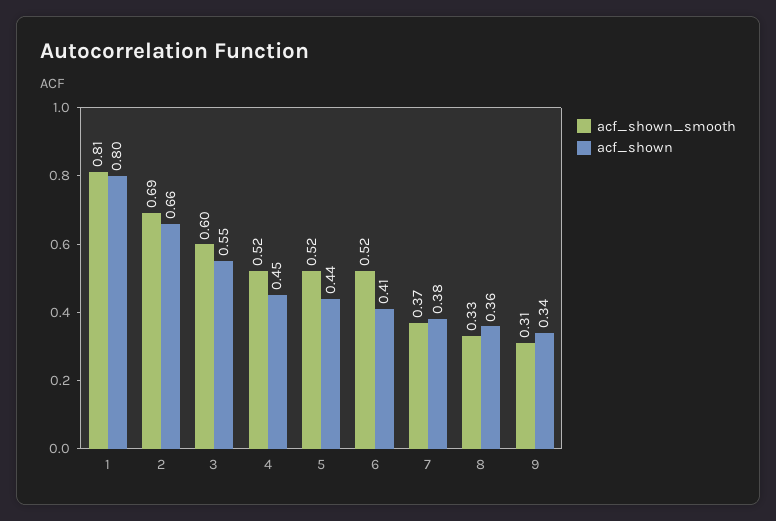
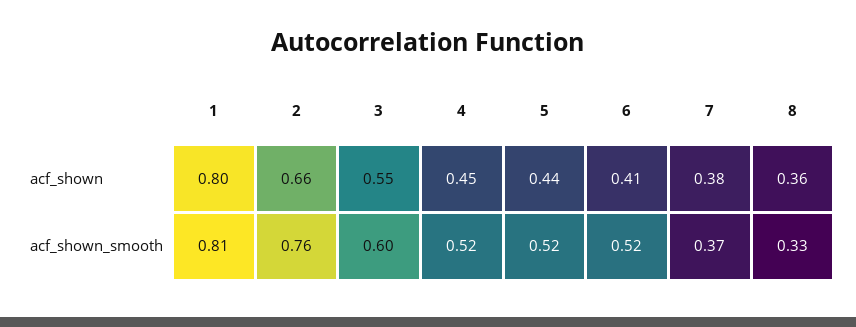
acf_shown_smooth, 2: 0.69 -> 0.76
acf_shown_smooth, 9: 0.31 -> none
acf_shown, 9: 0.34 -> none

